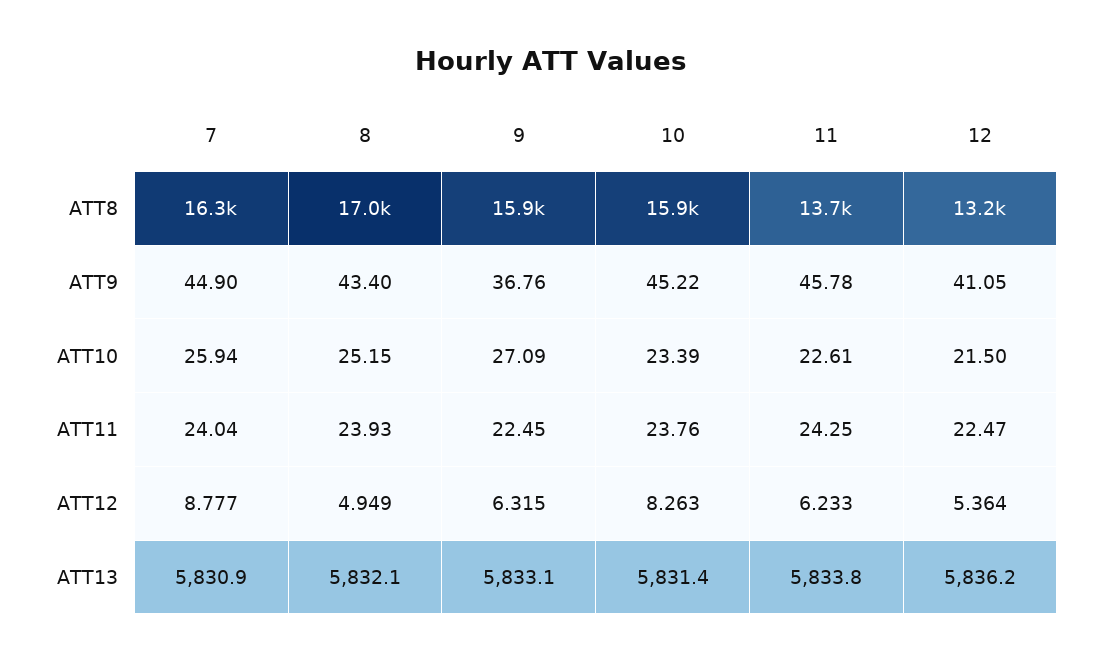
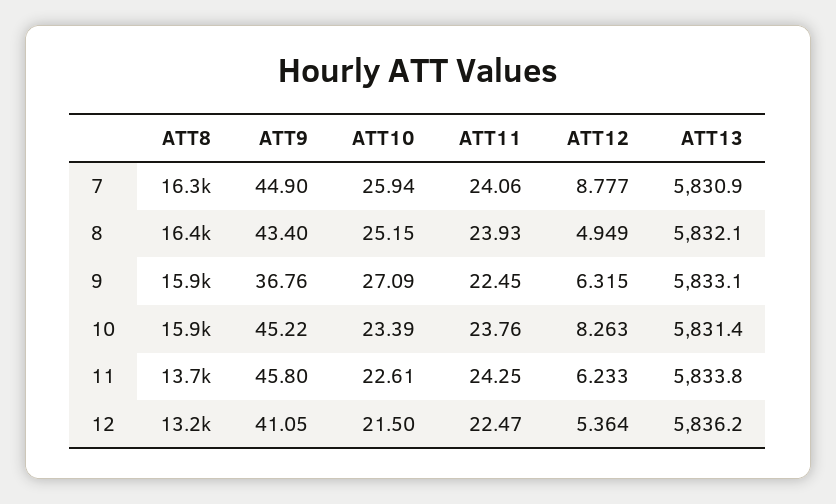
8, ATT8: 17000 -> 16400
11, ATT9: 45.78 -> 45.8
7, ATT11: 24.04 -> 24.06

